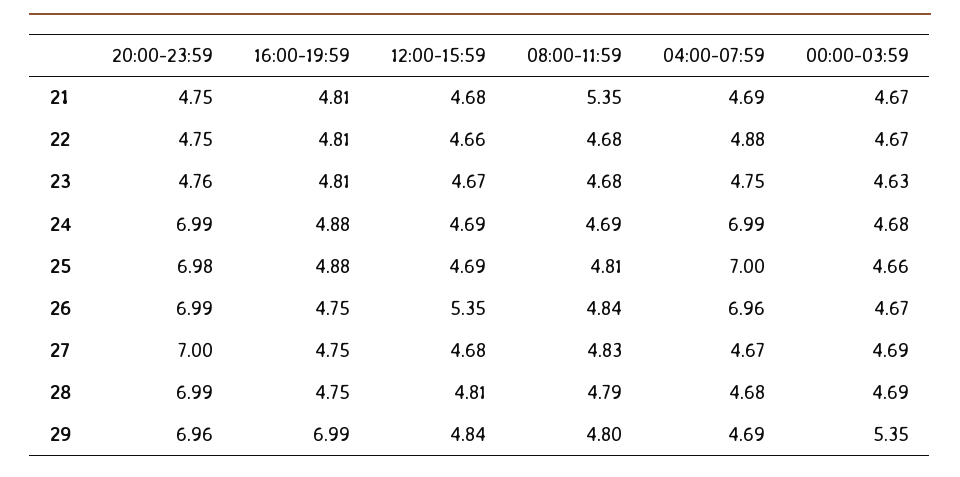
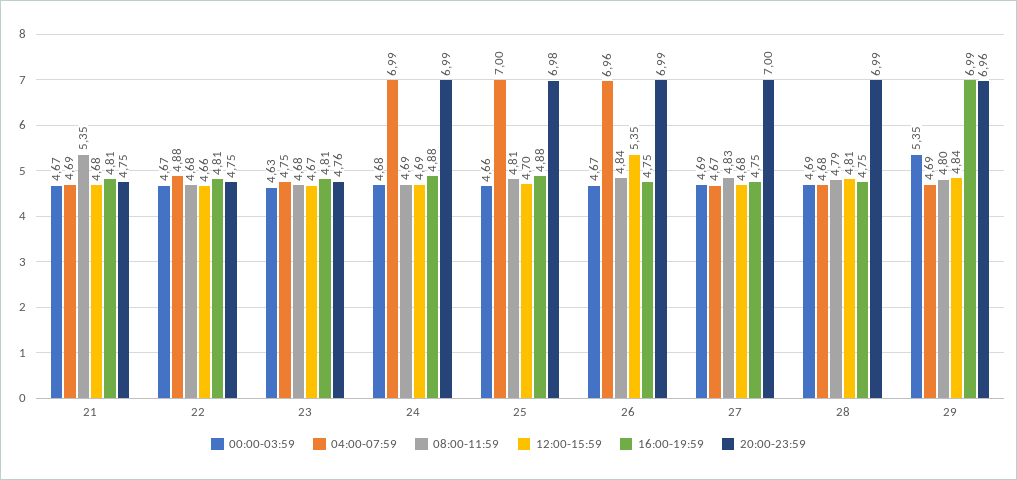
12:00-15:59, 25: 4.69 -> 4.7

